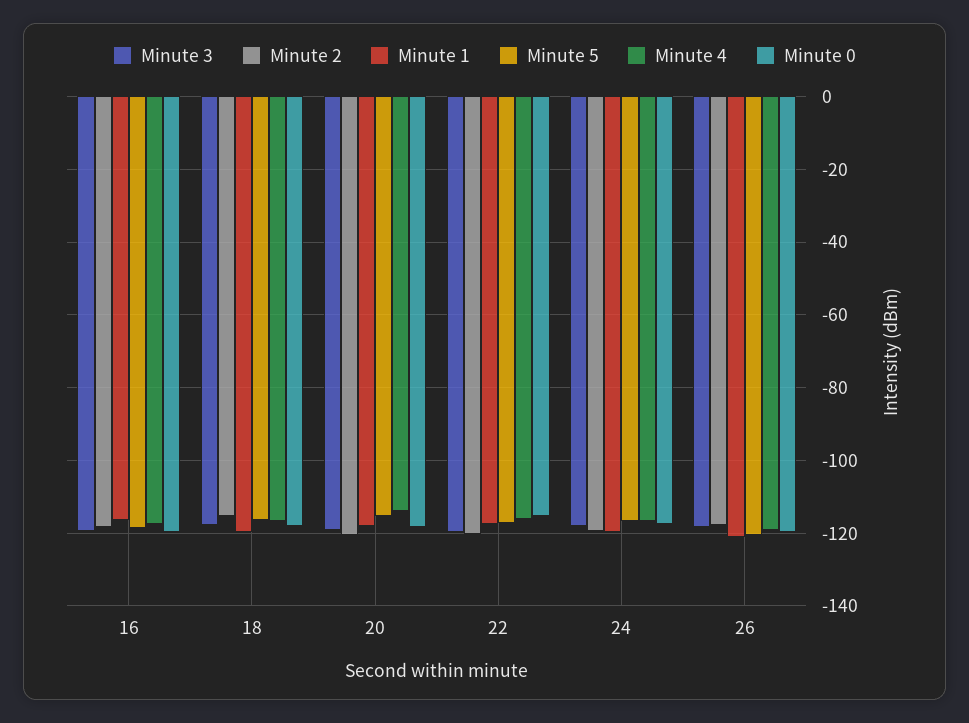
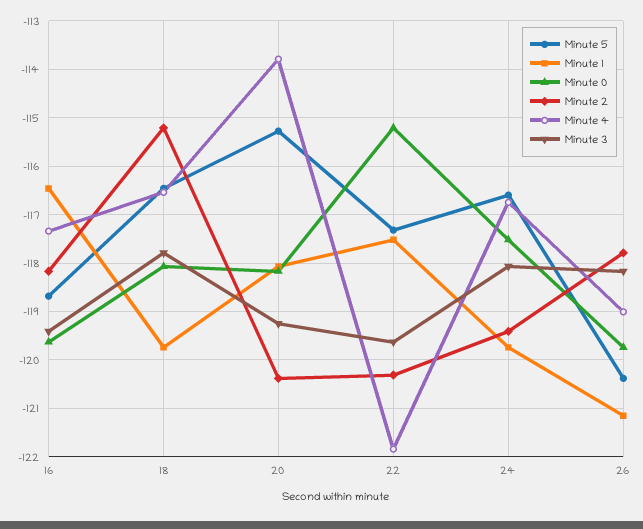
Minute 4, 22: -116 -> -121.8

